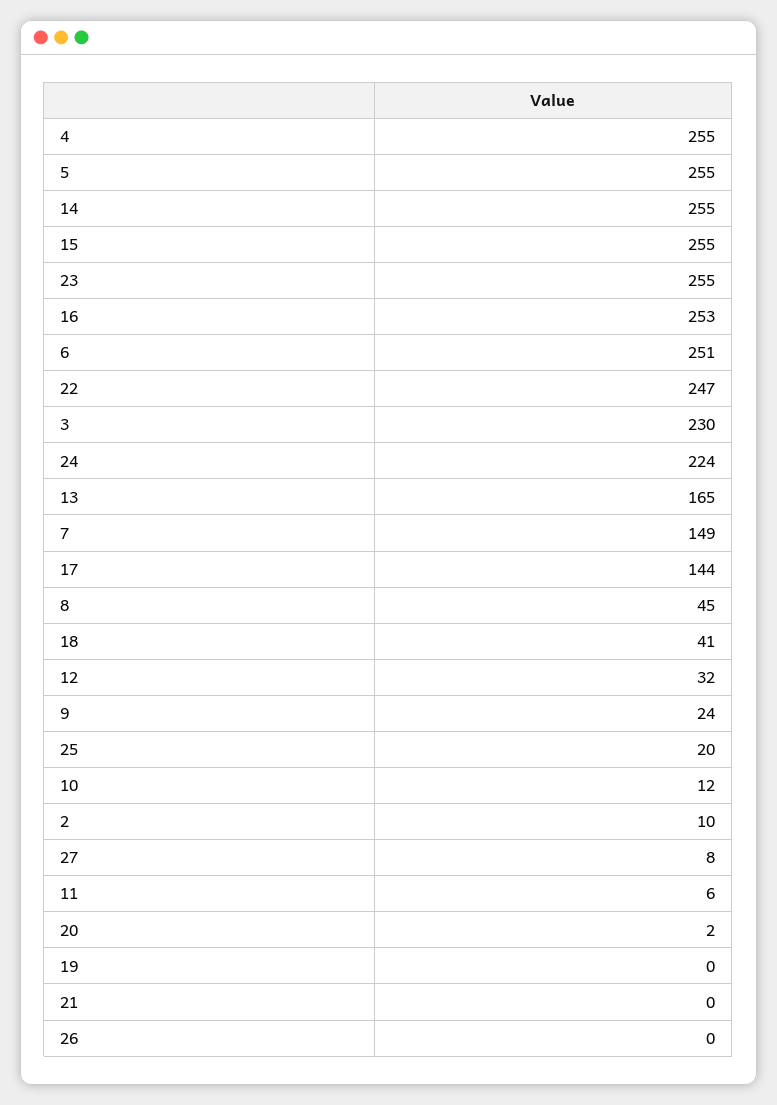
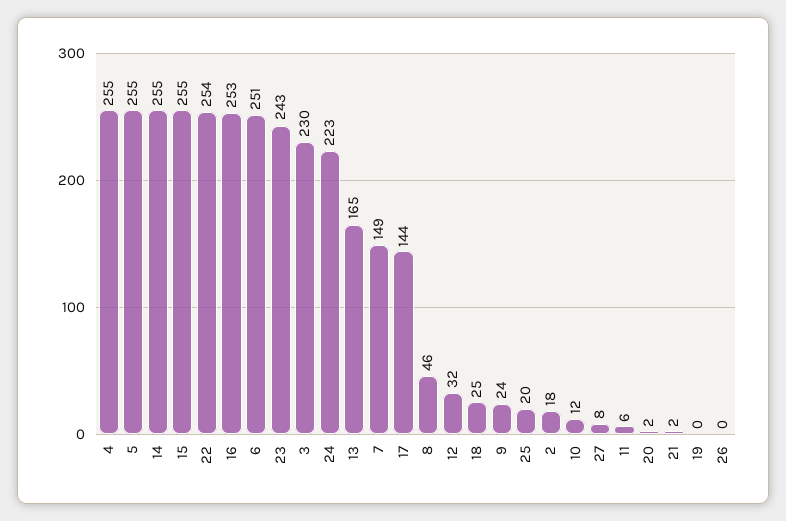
23: 255 -> 243
22: 247 -> 254
24: 224 -> 223
8: 45 -> 46
18: 41 -> 25
2: 10 -> 18
21: 0 -> 2

